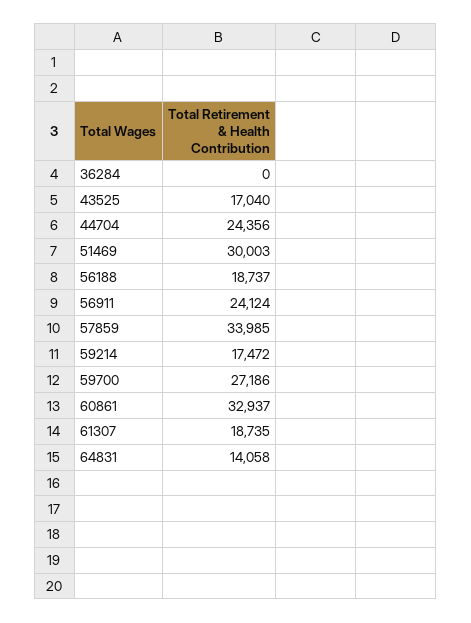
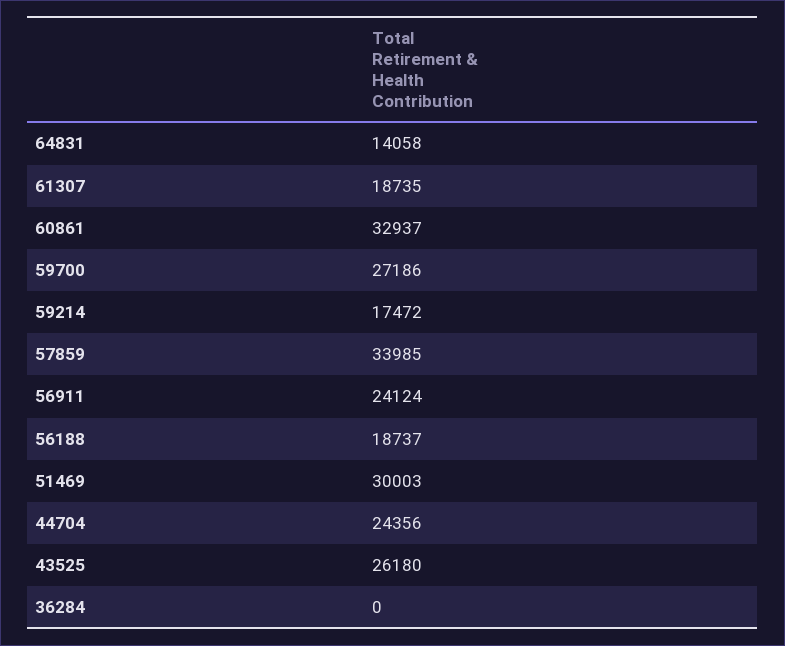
43525: 17040 -> 26180

